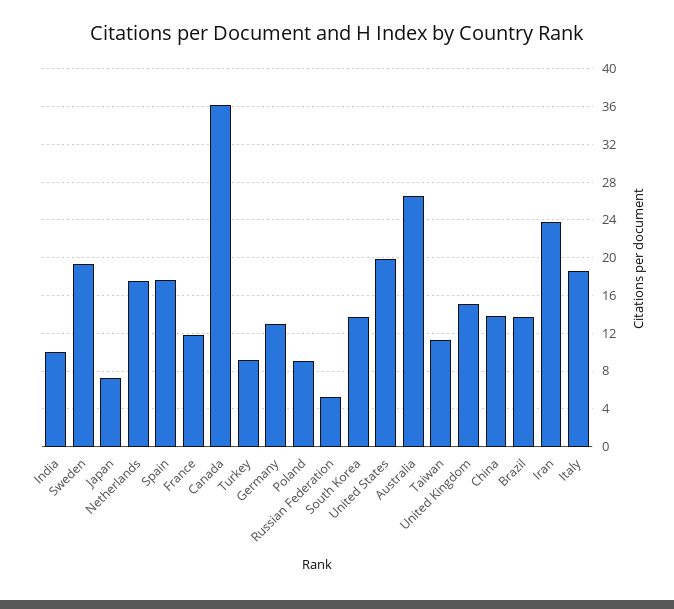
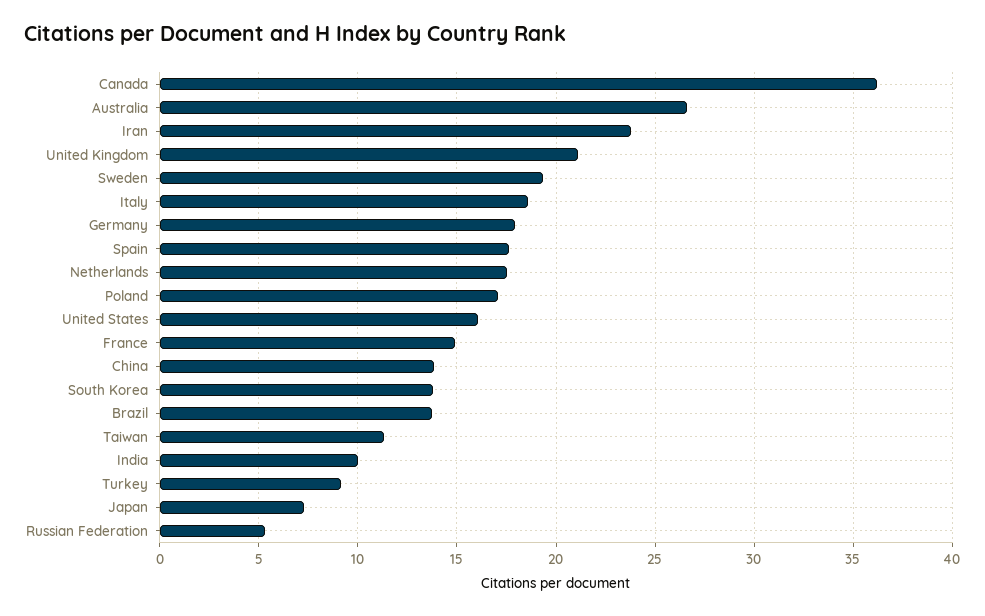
France: 12 -> 15
Germany: 13 -> 18
Poland: 9 -> 17
United States: 20 -> 16
United Kingdom: 15 -> 21

